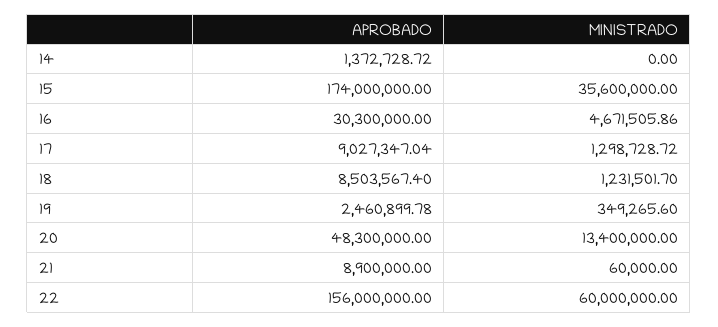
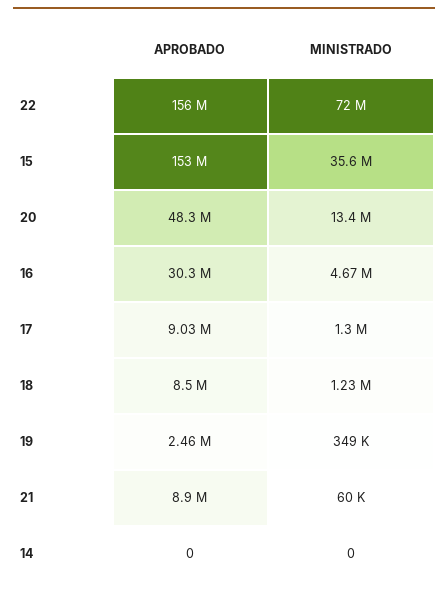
APROBADO, 14: 1372728.72 -> 0
APROBADO, 15: 174000000 -> 153000000
MINISTRADO, 22: 60000000 -> 72000000

